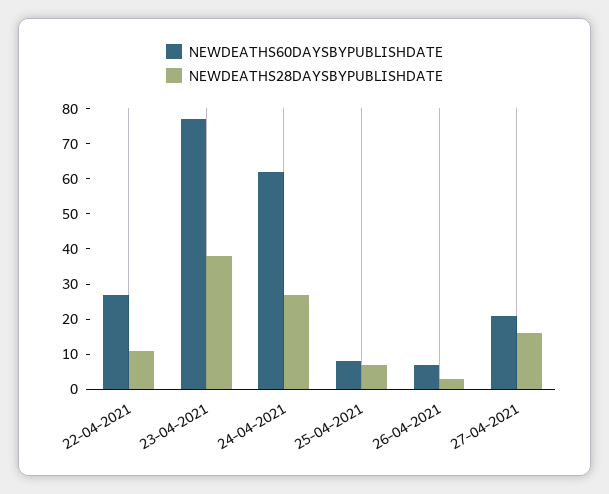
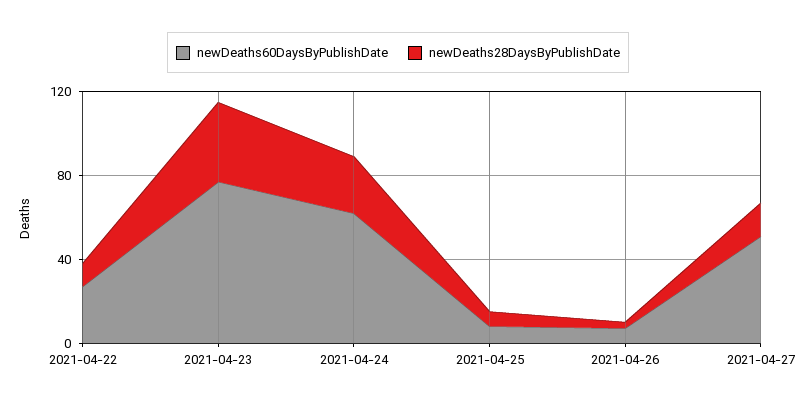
NEWDEATHS60DAYSBYPUBLISHDATE, 27-04-2021: 20 -> 50

